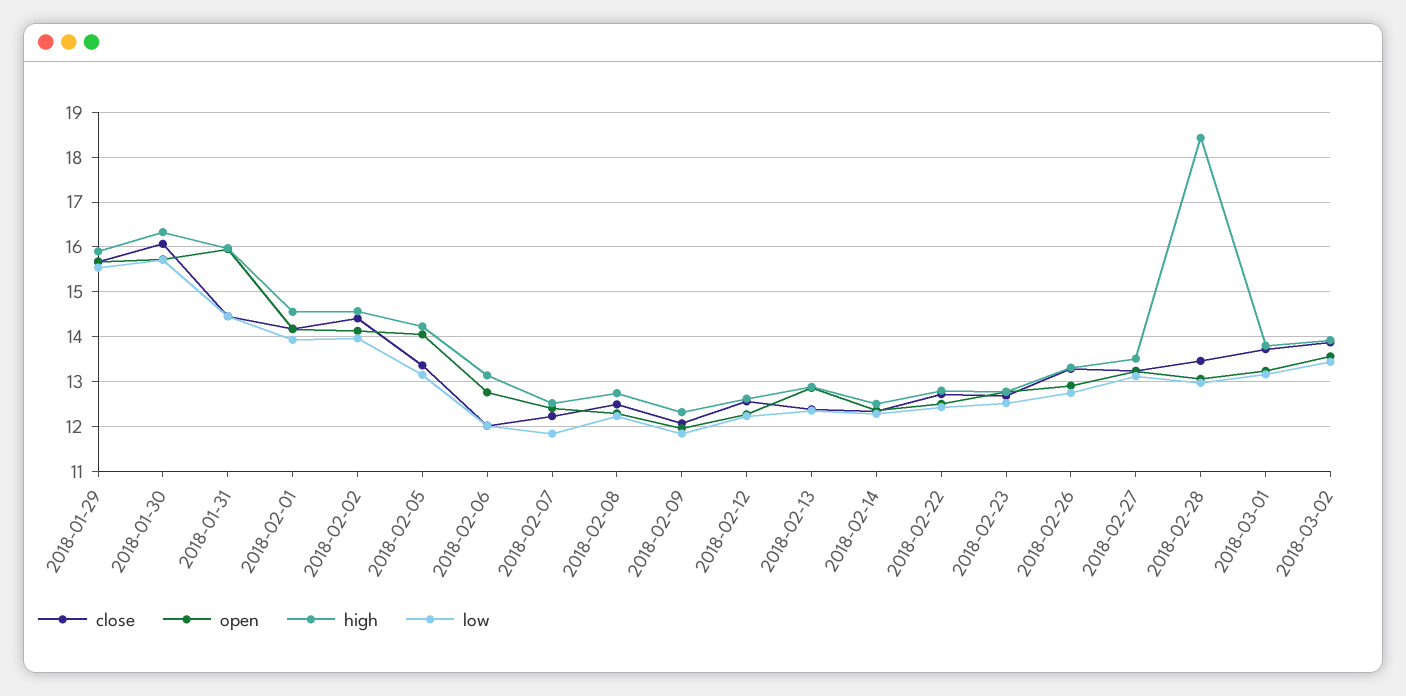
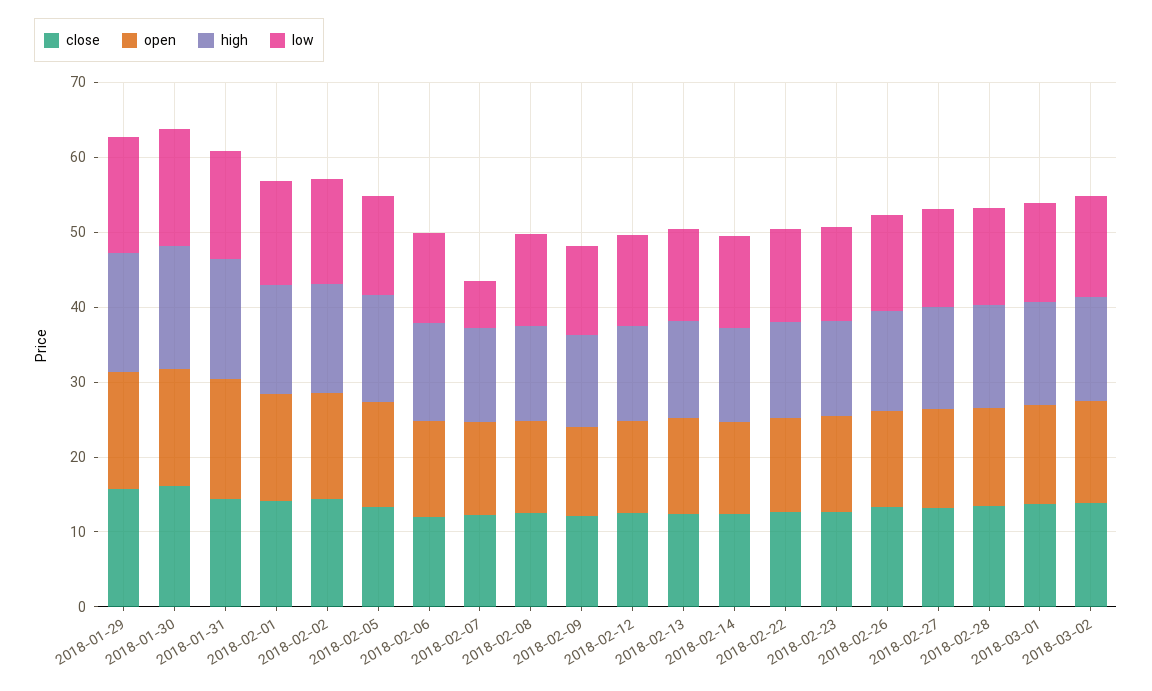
low, 2018-02-07: 11.8 -> 6
high, 2018-02-28: 18.4 -> 14

